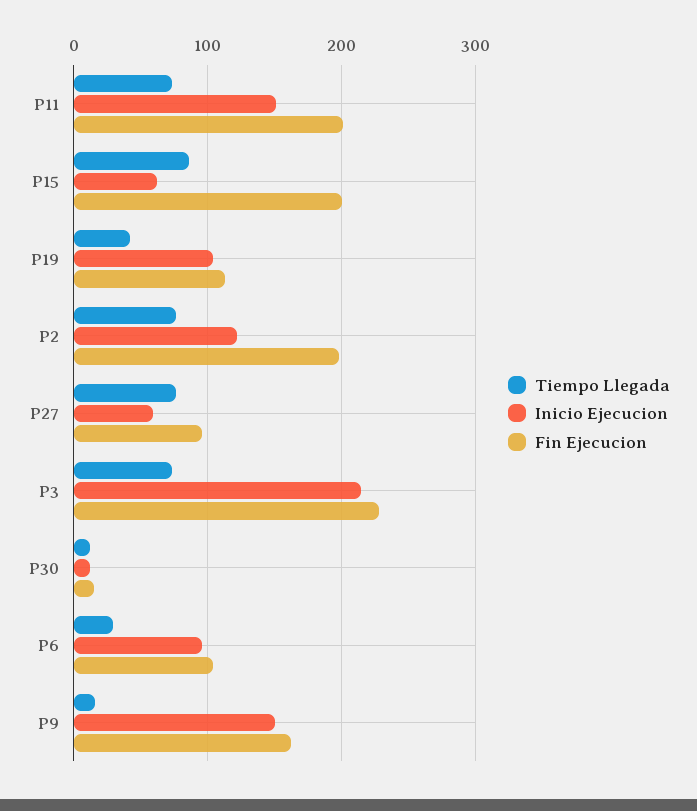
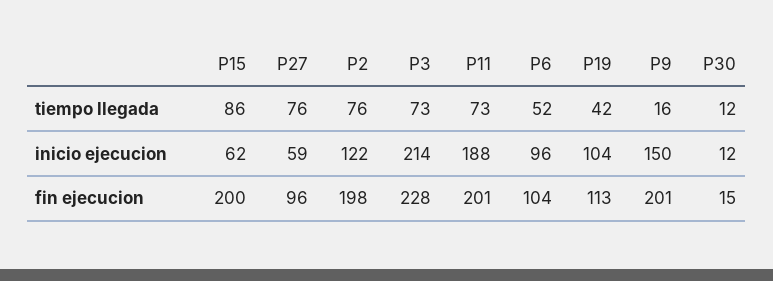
Inicio Ejecucion, P11: 150 -> 188
Tiempo Llegada, P6: 30 -> 52
Fin Ejecucion, P9: 160 -> 201

